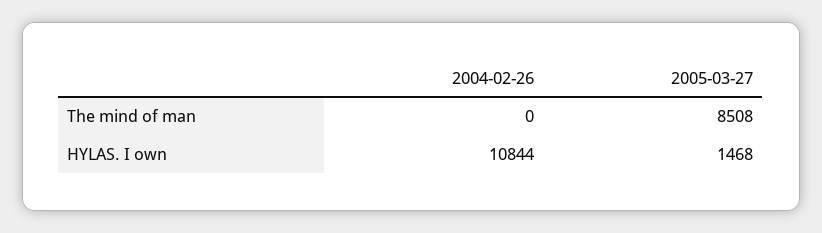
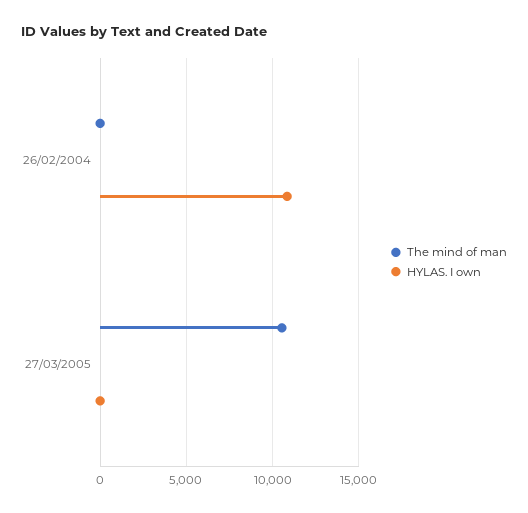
The mind of man, 2005-03-27: 8508 -> 10500
HYLAS. I own, 2005-03-27: 1468 -> 0

